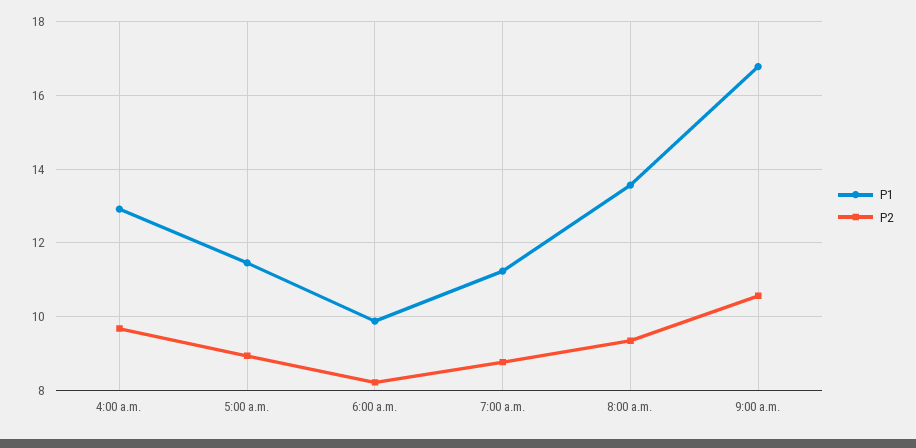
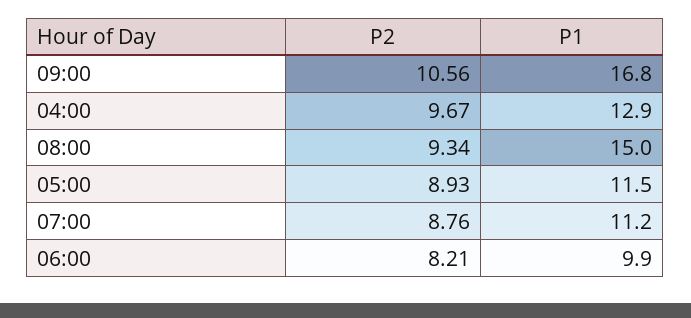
P1, 8:00 a.m.: 13.6 -> 15

